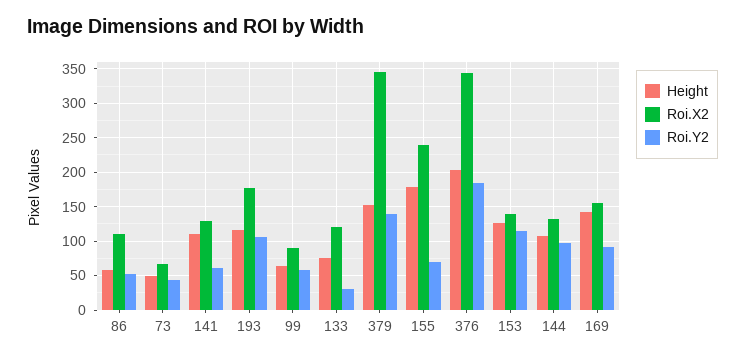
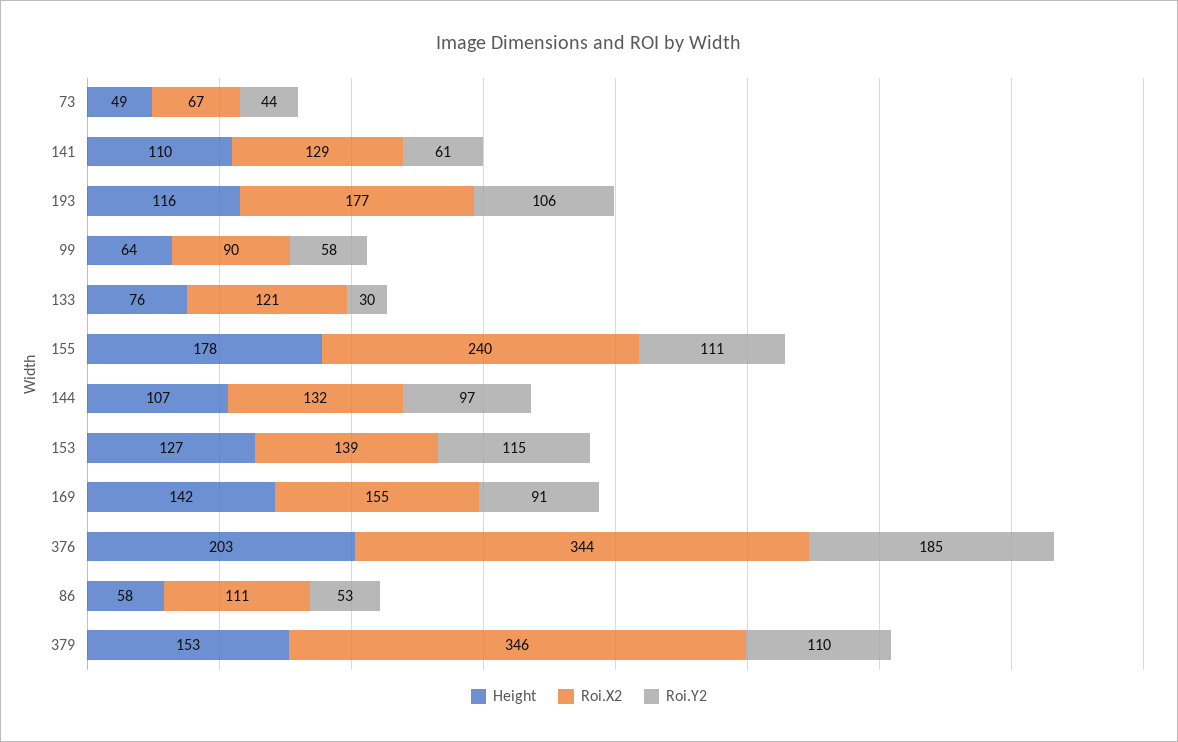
Roi.Y2, 379: 140 -> 110
Roi.Y2, 155: 70 -> 111

